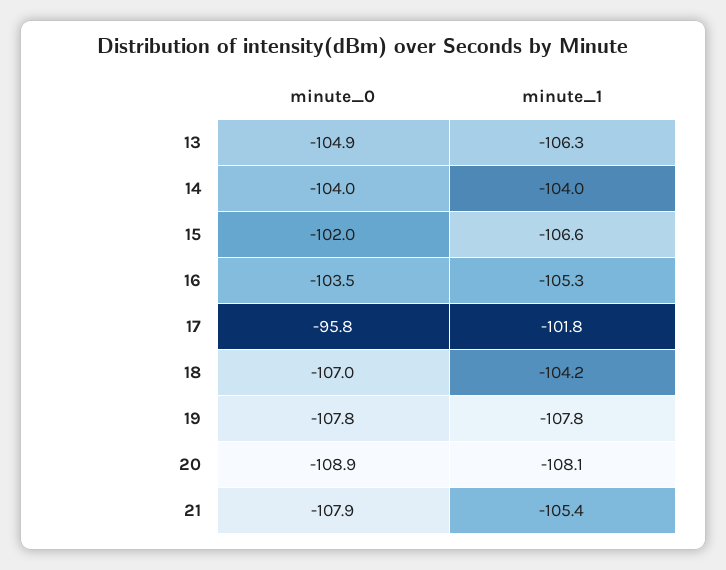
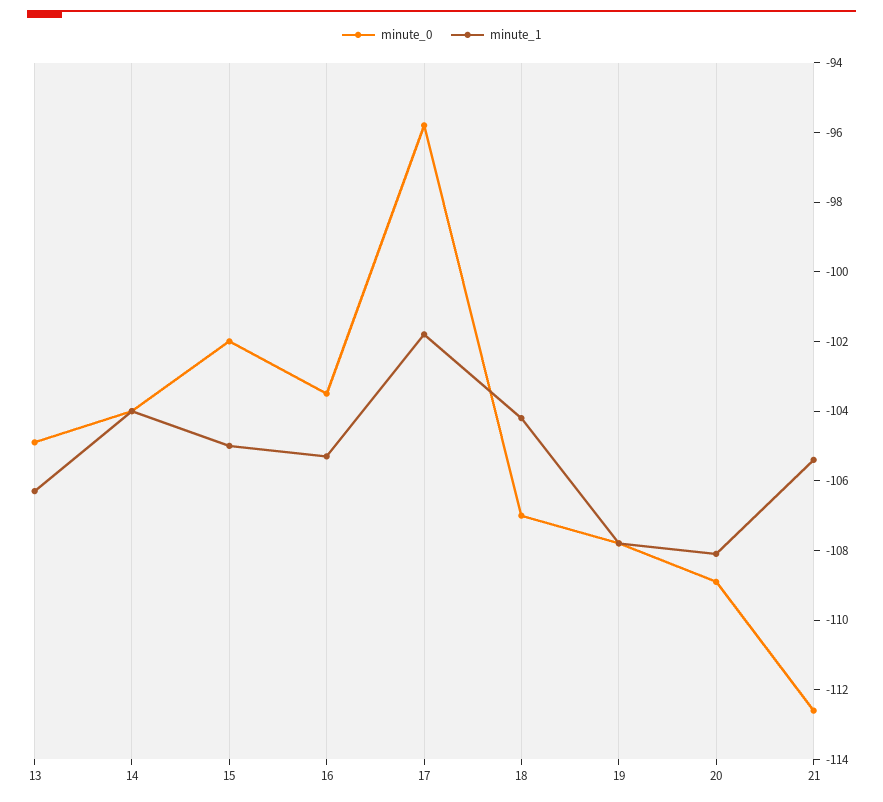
minute_1, 15: -106.6 -> -105
minute_0, 21: -107.9 -> -112.5

